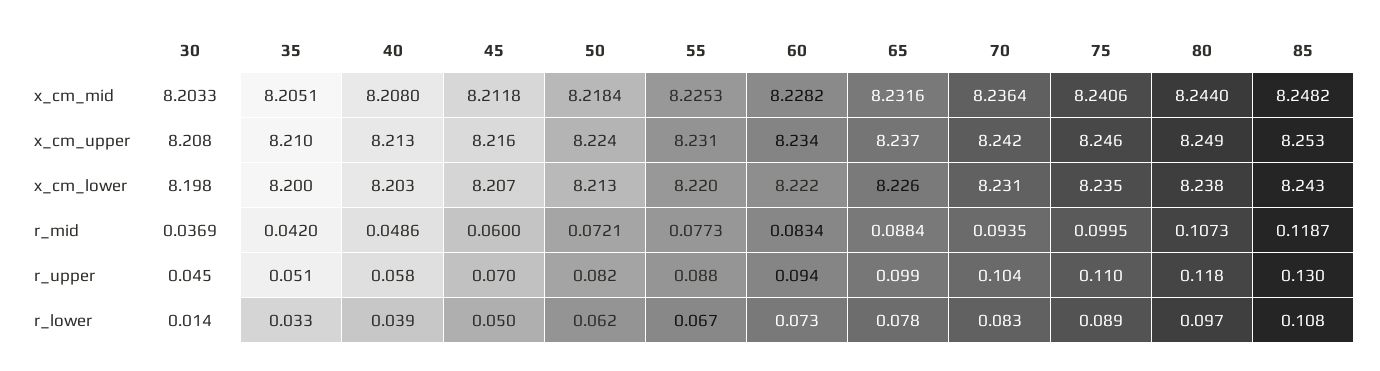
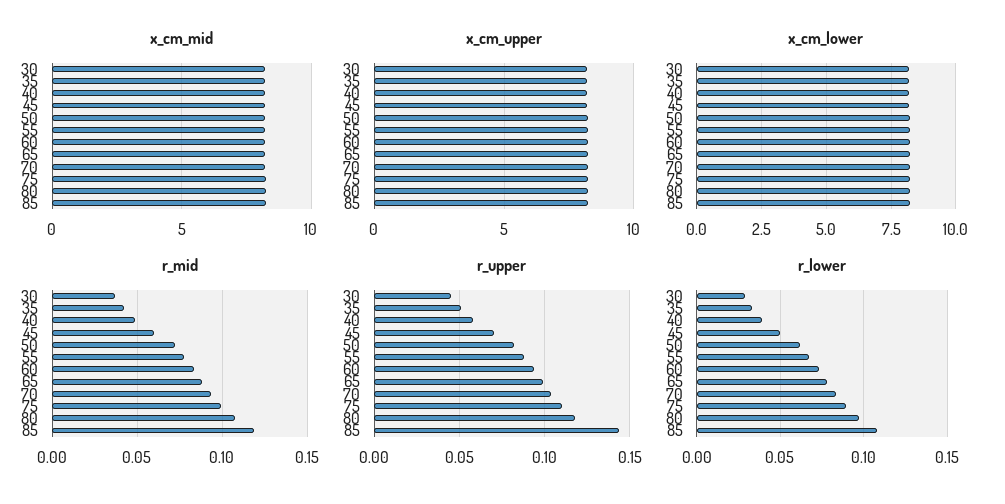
r_upper, 85: 0.13 -> 0.145
r_lower, 30: 0.014 -> 0.03

